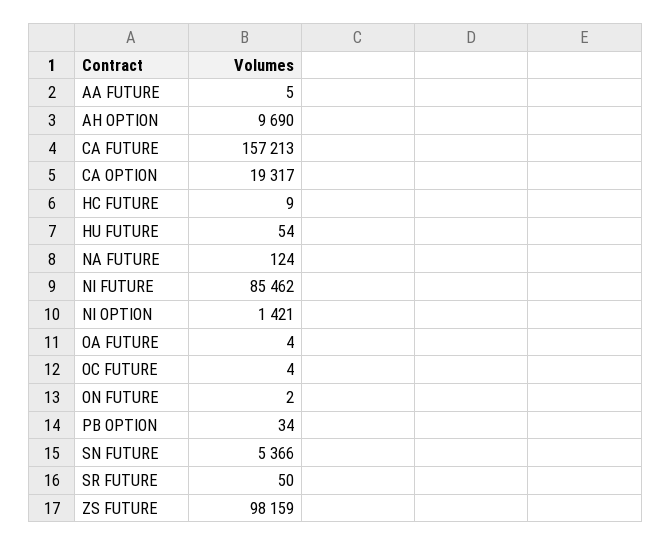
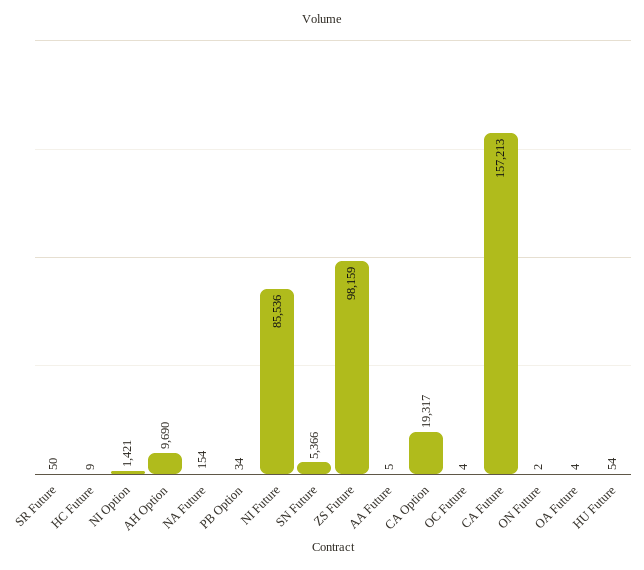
NA FUTURE: 124 -> 154
NI FUTURE: 85462 -> 85536

